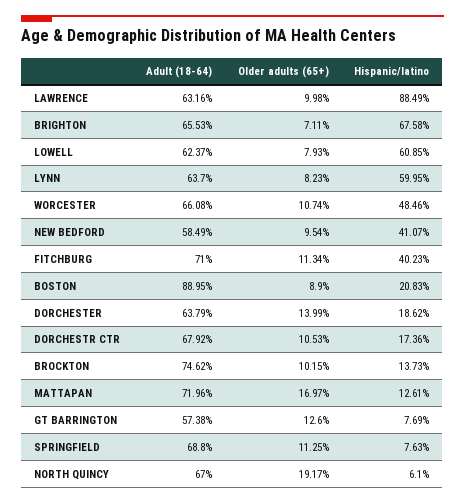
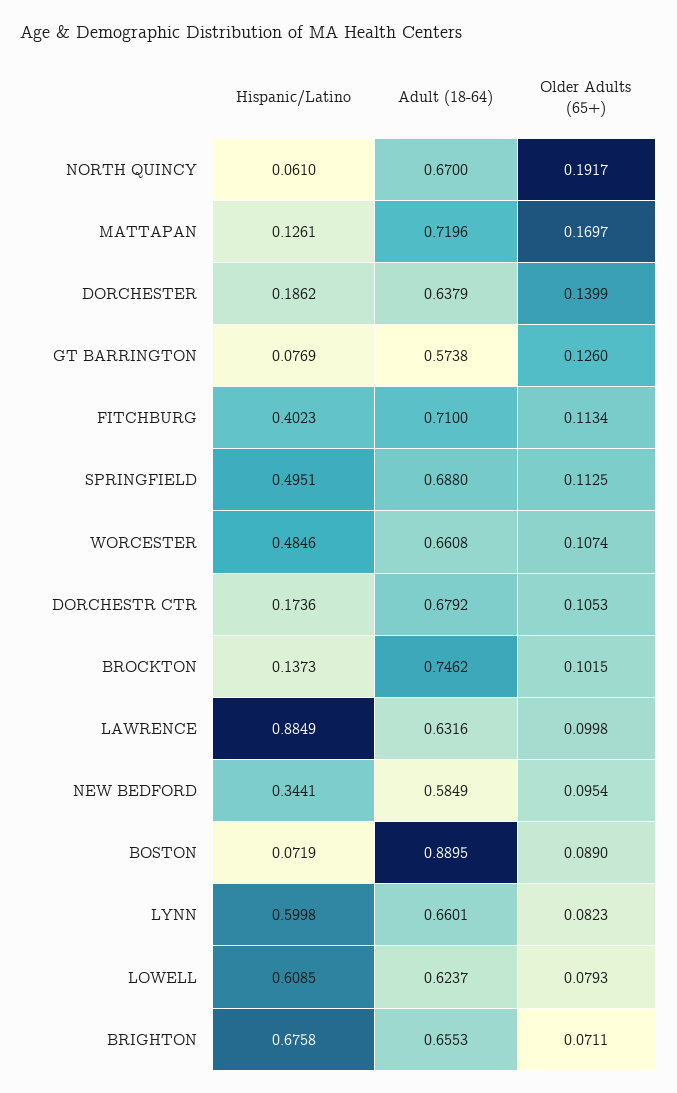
Adult (18-64), LYNN: 0.637 -> 0.6601
Hispanic/latino, LYNN: 0.5995 -> 0.5998
Hispanic/latino, NEW BEDFORD: 0.4107 -> 0.3441
Hispanic/latino, BOSTON: 0.2083 -> 0.0719
Hispanic/latino, SPRINGFIELD: 0.0763 -> 0.4951

